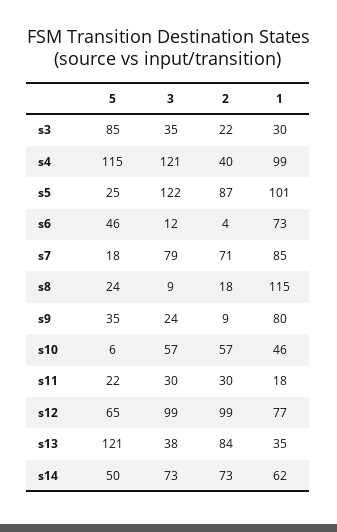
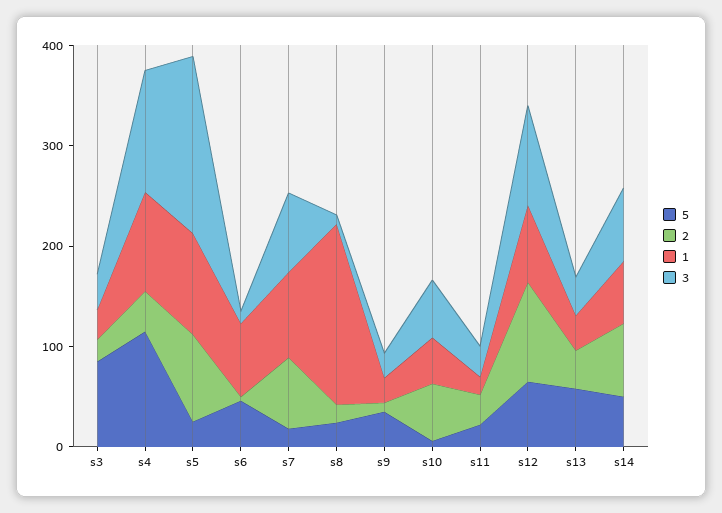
3, s5: 122 -> 180
1, s8: 115 -> 180
1, s9: 80 -> 20
5, s13: 121 -> 60
2, s13: 84 -> 40

